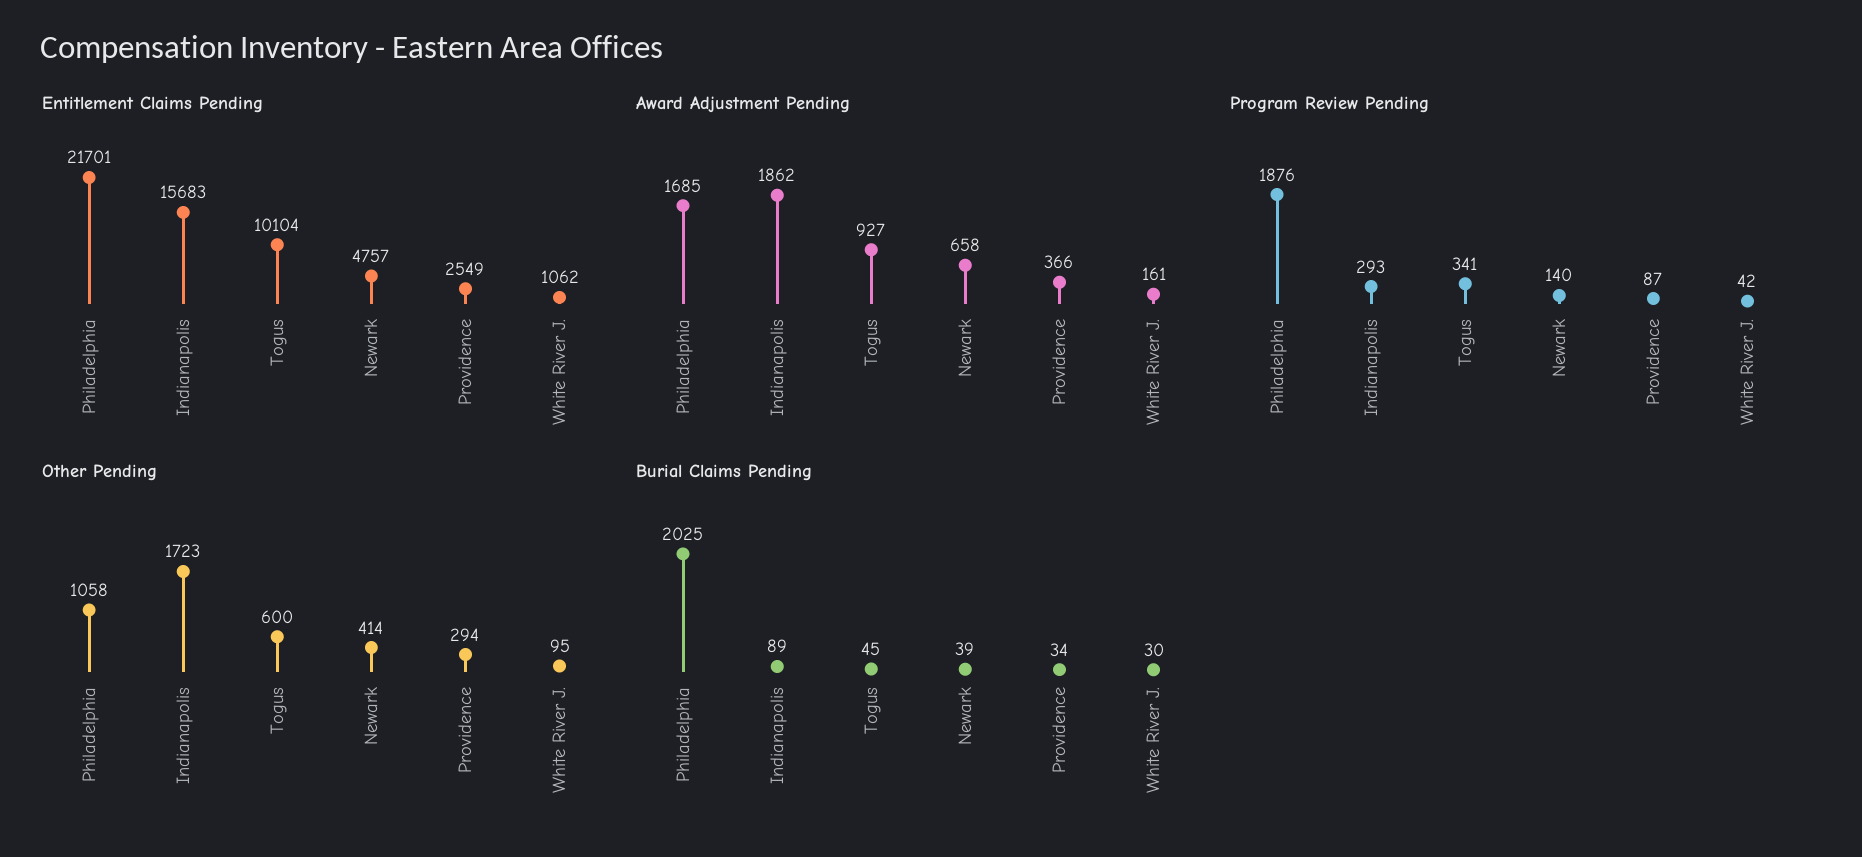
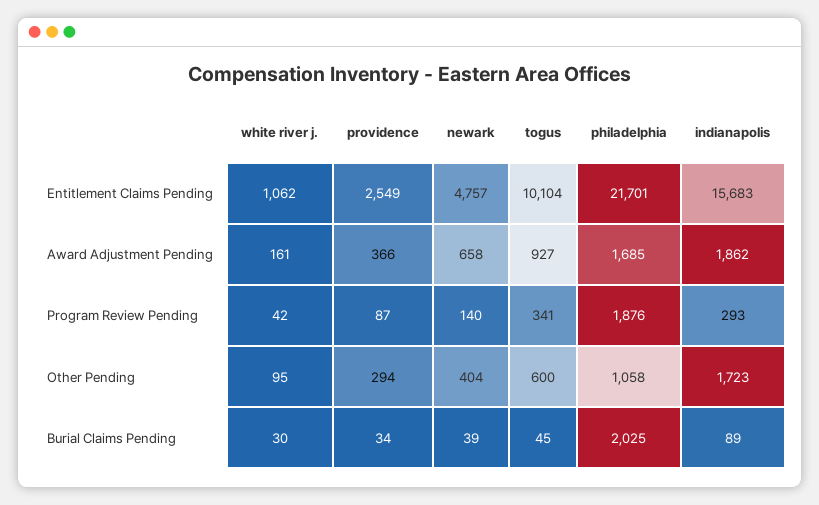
Other Pending, Newark: 414 -> 404

